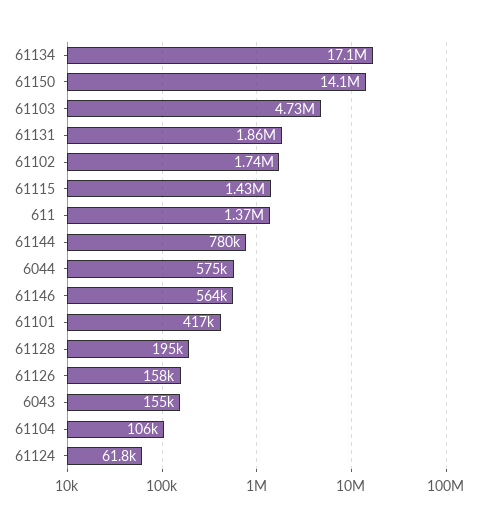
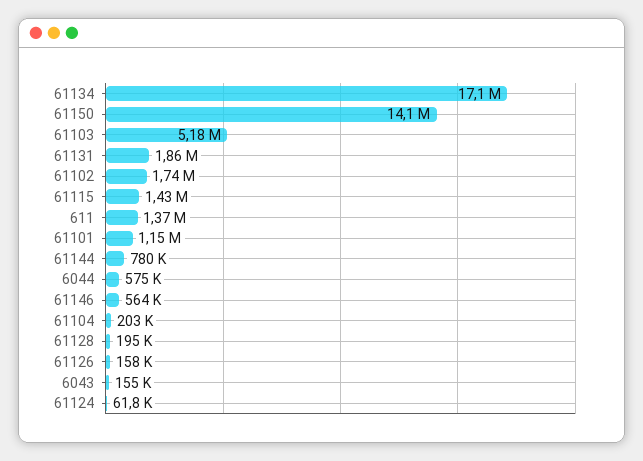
61103: 4730000 -> 5180000
61101: 417000 -> 1150000
61104: 106000 -> 203000

